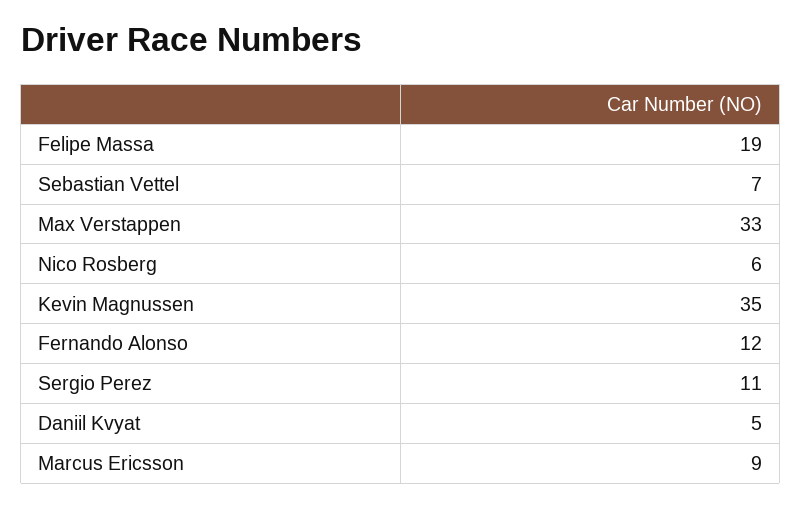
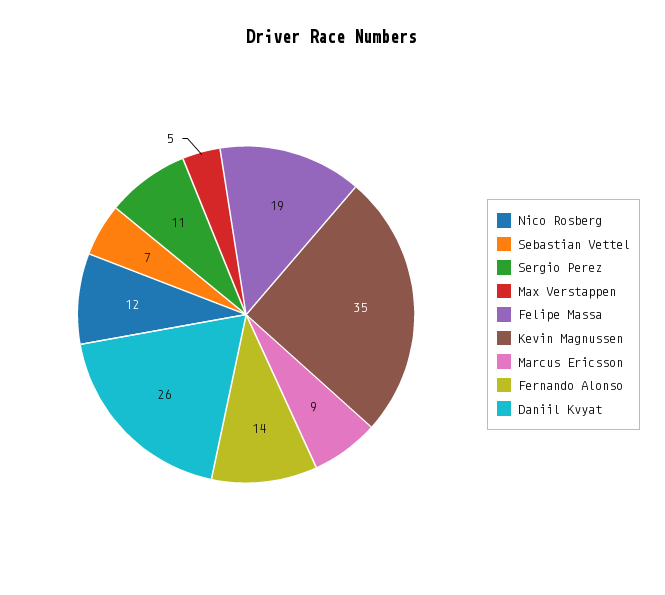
Max Verstappen: 33 -> 5
Nico Rosberg: 6 -> 12
Fernando Alonso: 12 -> 14
Daniil Kvyat: 5 -> 26

